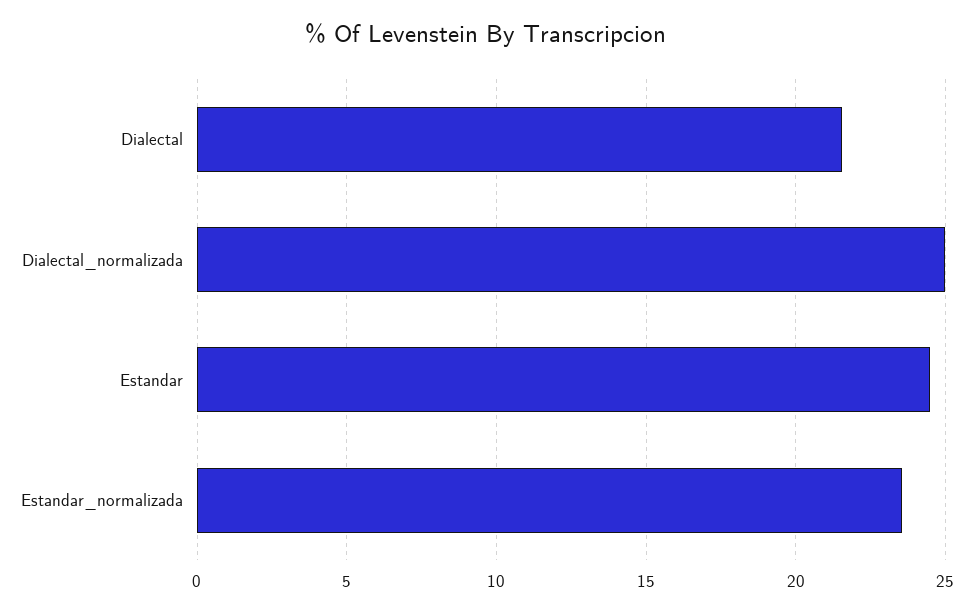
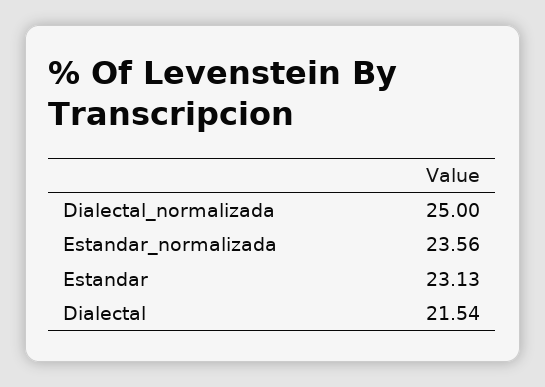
Estandar: 24.5 -> 23.13

